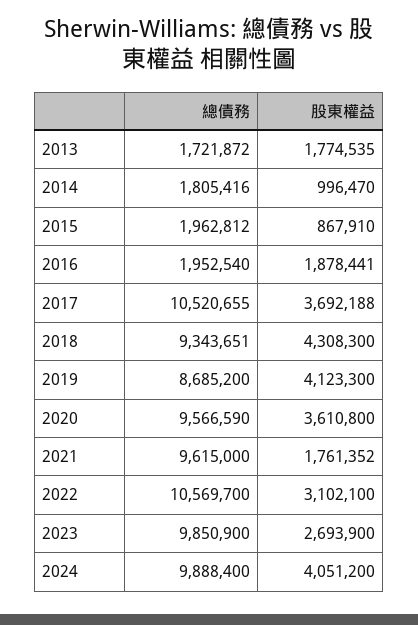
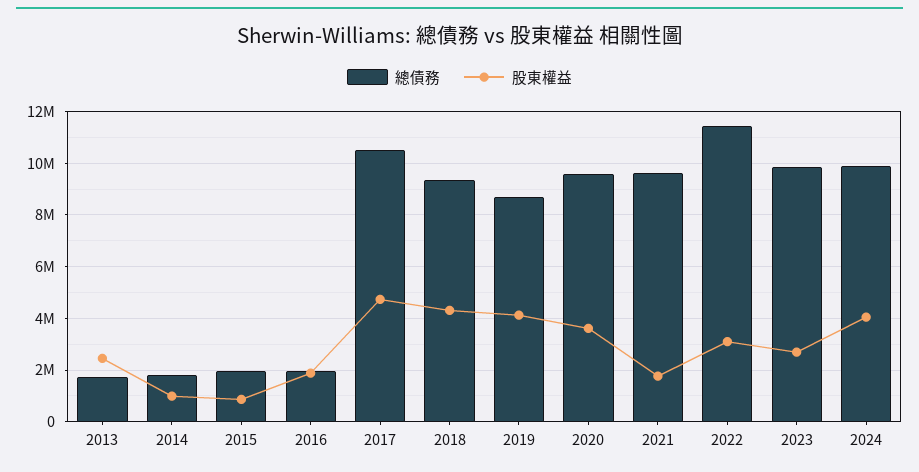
股東權益, 2013: 1774535 -> 2500000
股東權益, 2017: 3692188 -> 4750000
總債務, 2022: 10569700 -> 11500000

